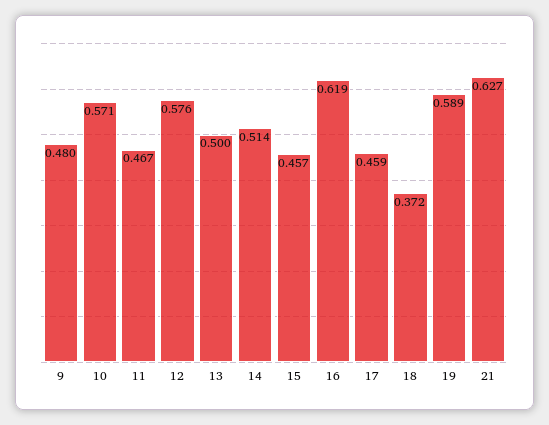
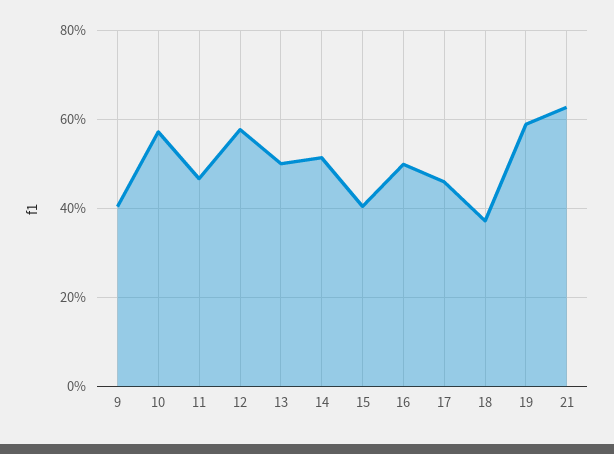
9: 0.48 -> 0.4
15: 0.457 -> 0.4
16: 0.619 -> 0.5

